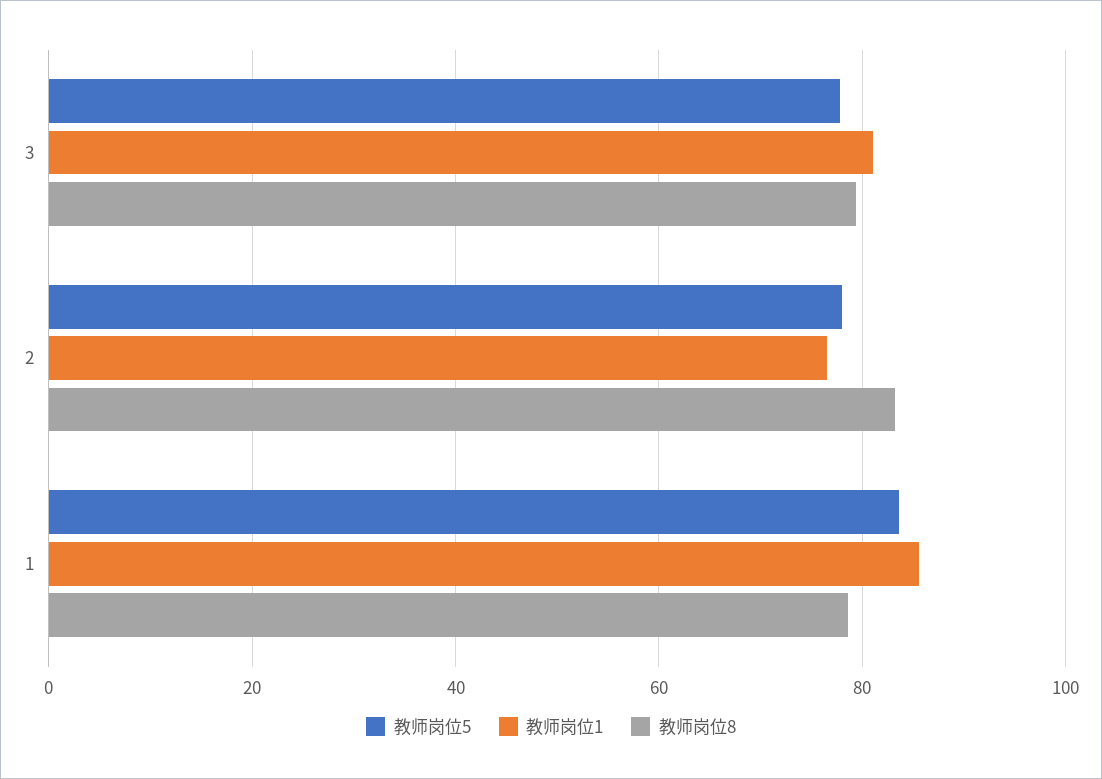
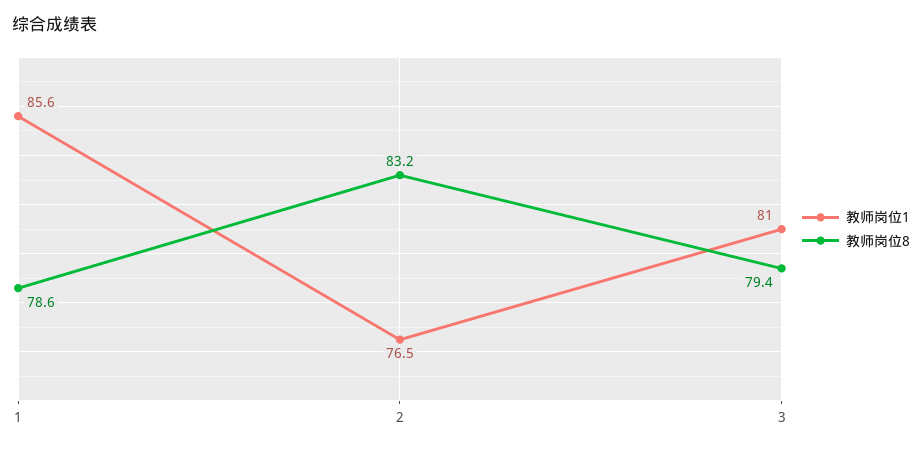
教师岗位5, 3: 78 -> none
教师岗位5, 2: 78 -> none
教师岗位5, 1: 84 -> none

